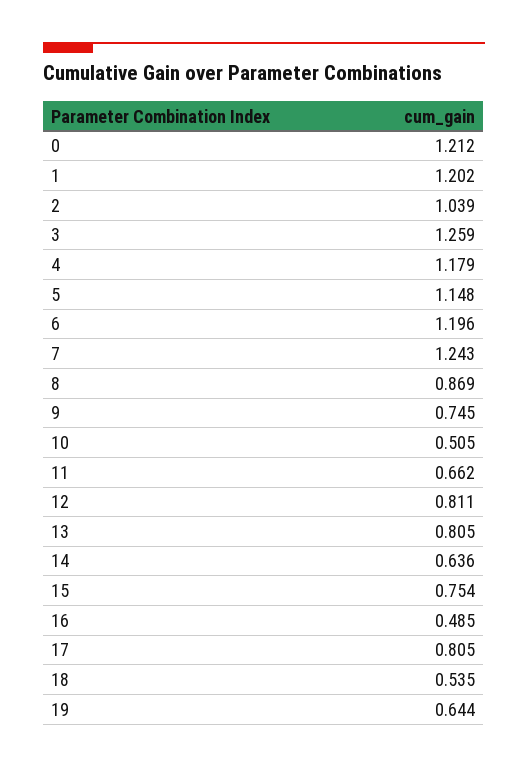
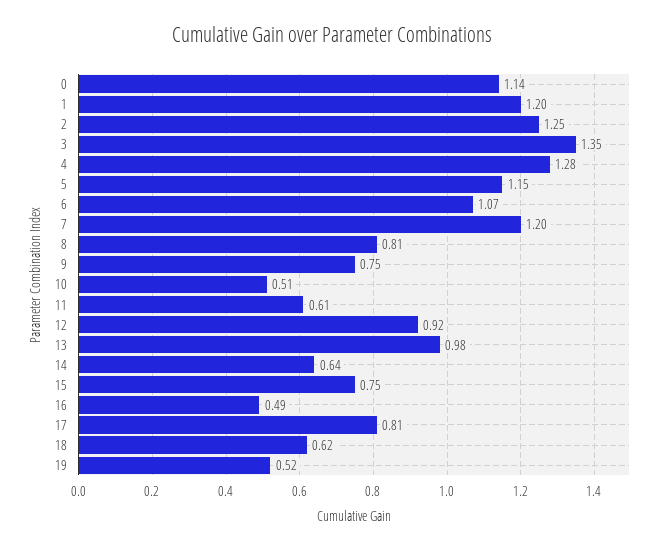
0: 1.212 -> 1.14
2: 1.039 -> 1.25
3: 1.259 -> 1.35
4: 1.179 -> 1.28
6: 1.196 -> 1.07
7: 1.243 -> 1.2
8: 0.869 -> 0.81
11: 0.662 -> 0.61
12: 0.811 -> 0.92
13: 0.805 -> 0.98
18: 0.535 -> 0.62
19: 0.644 -> 0.52

